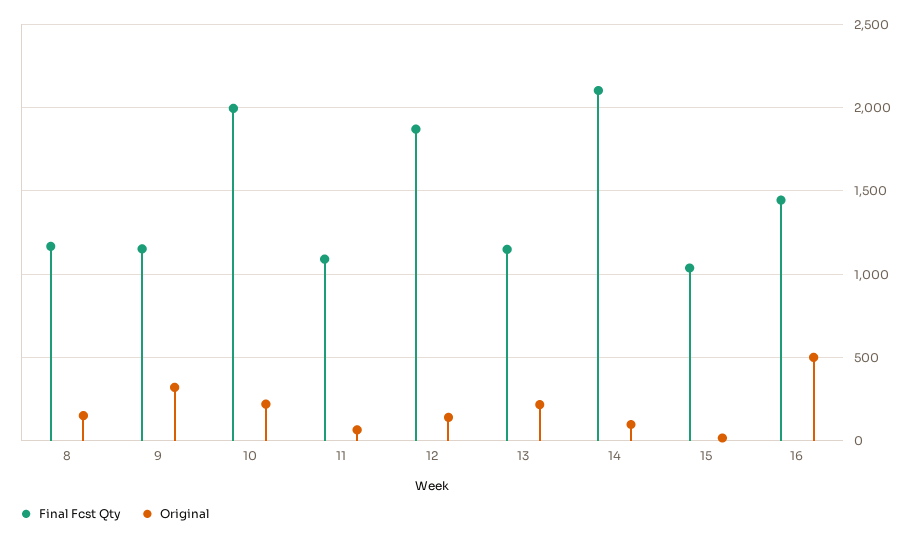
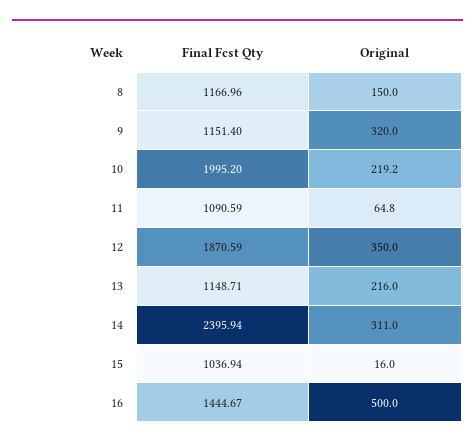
Original, 12: 150 -> 350
Final Fcst Qty, 14: 2100 -> 2395.94
Original, 14: 100 -> 311

